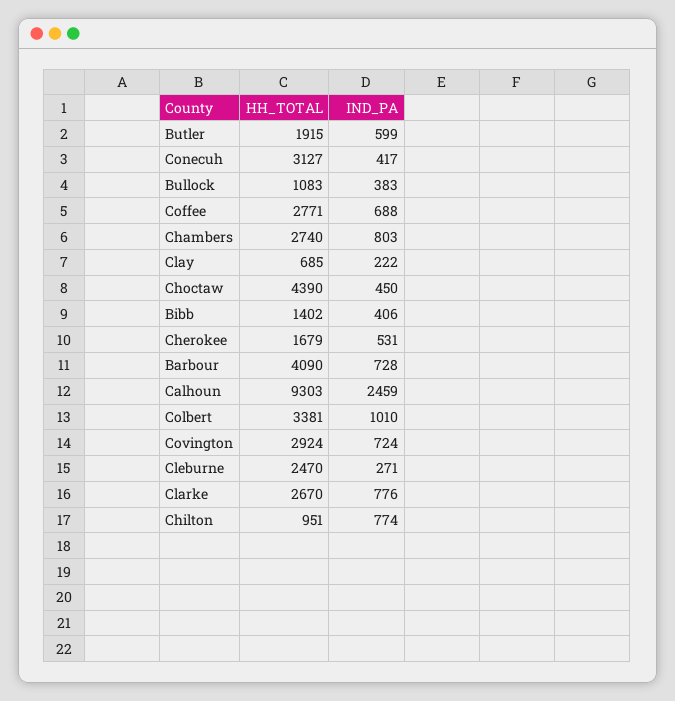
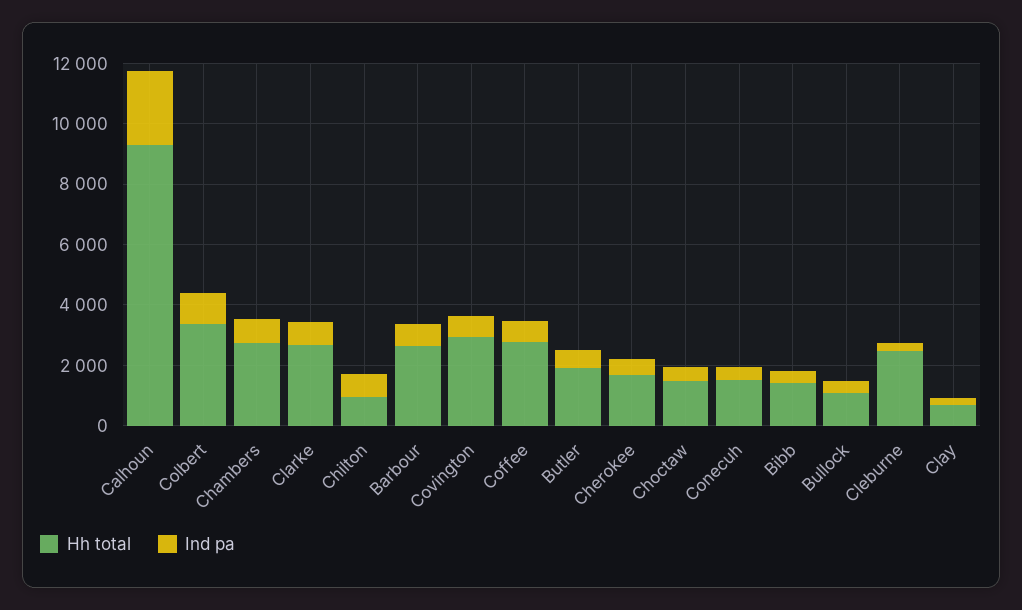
HH_TOTAL, Conecuh: 3127 -> 1500
HH_TOTAL, Choctaw: 4390 -> 1500
HH_TOTAL, Barbour: 4090 -> 2500

